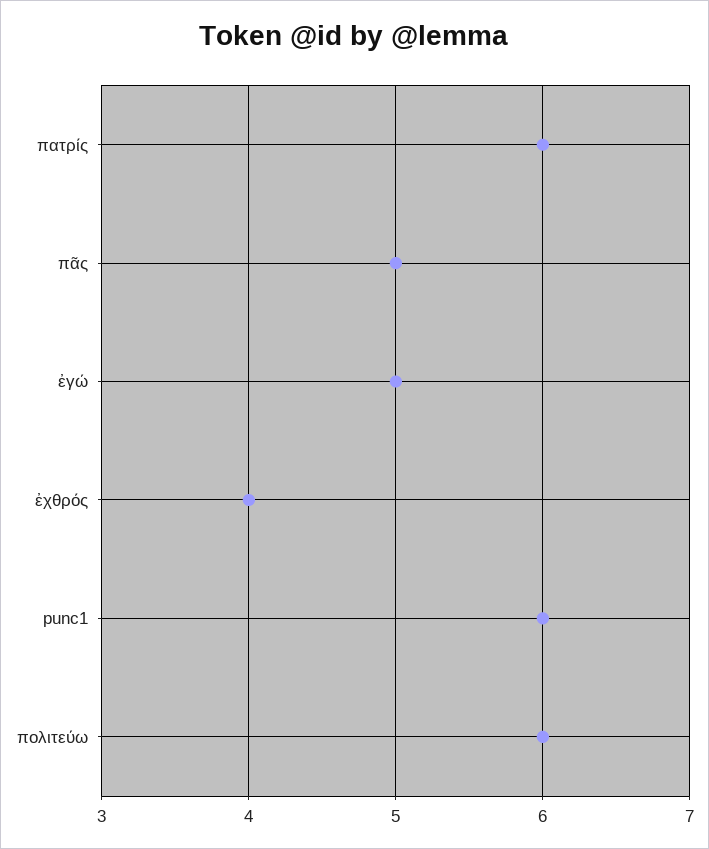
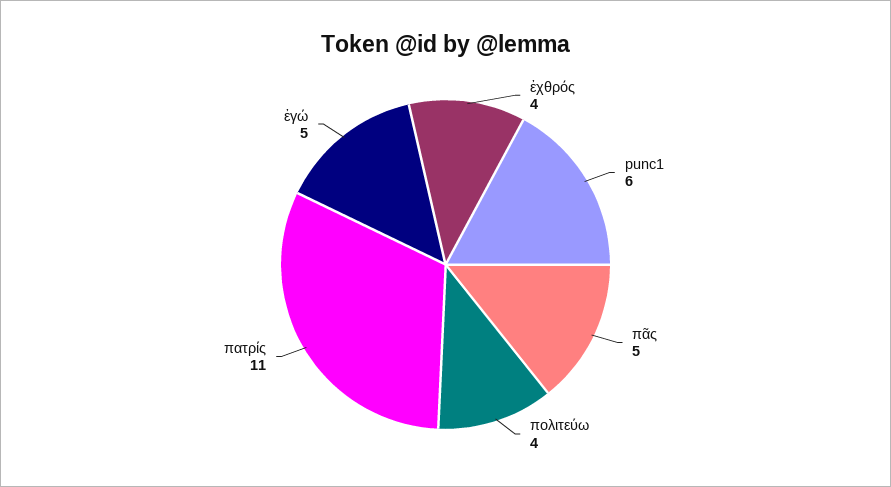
πατρίς: 6 -> 11
πολιτεύω: 6 -> 4

